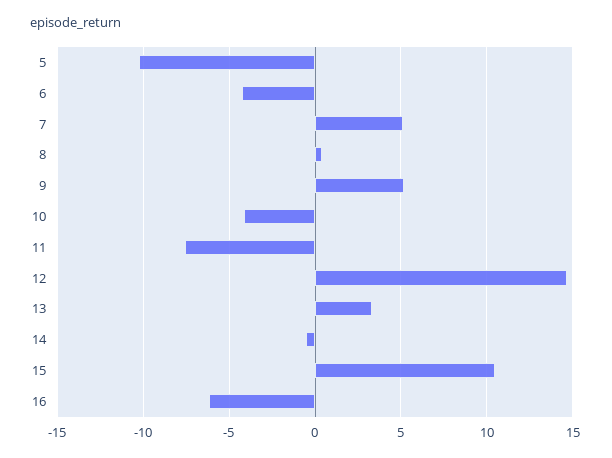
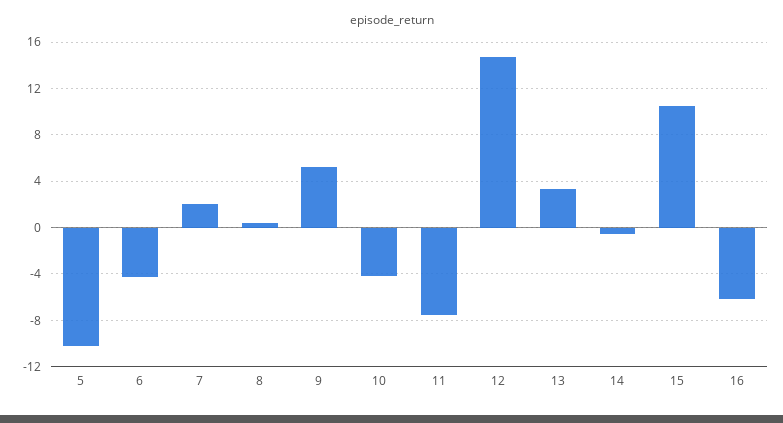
7: 5 -> 2

